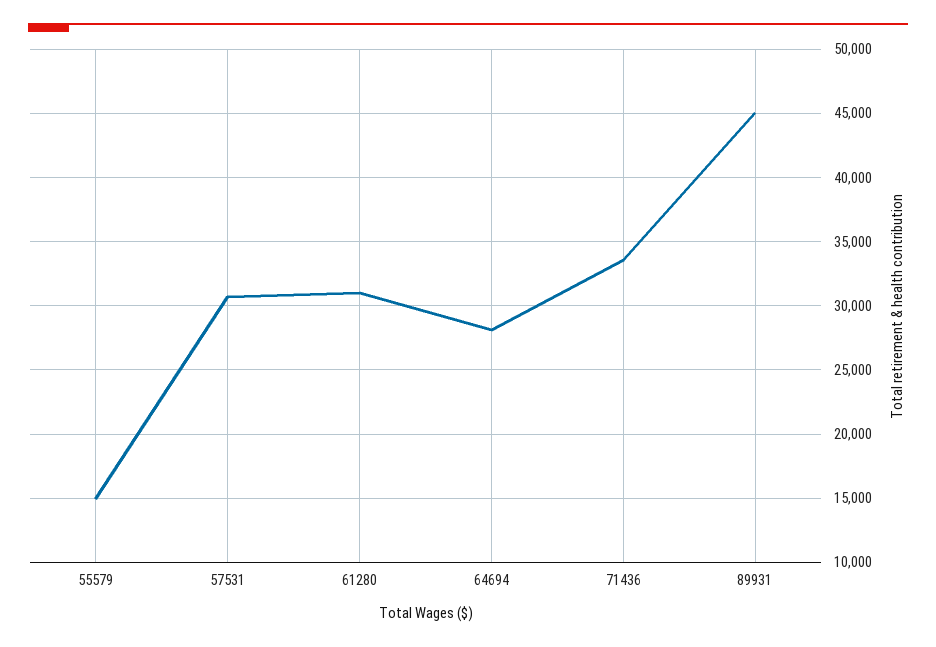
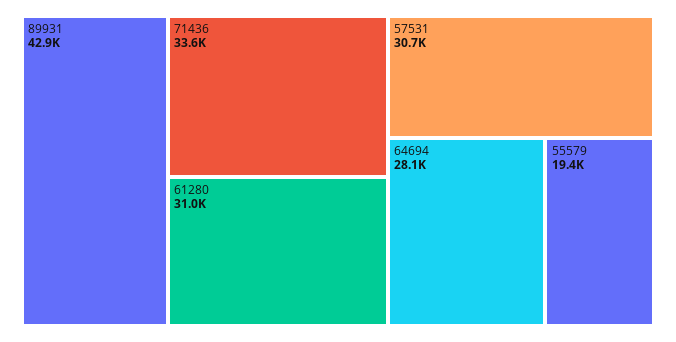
55579: 15000 -> 19400
89931: 45000 -> 42900

